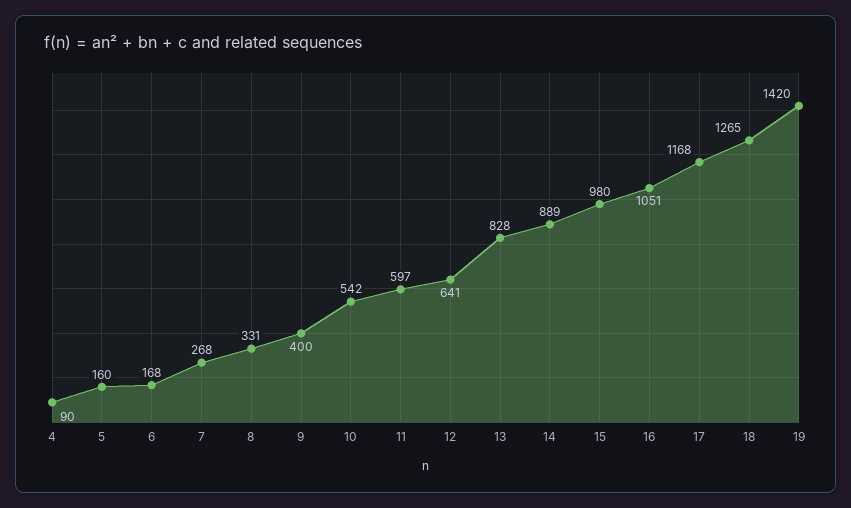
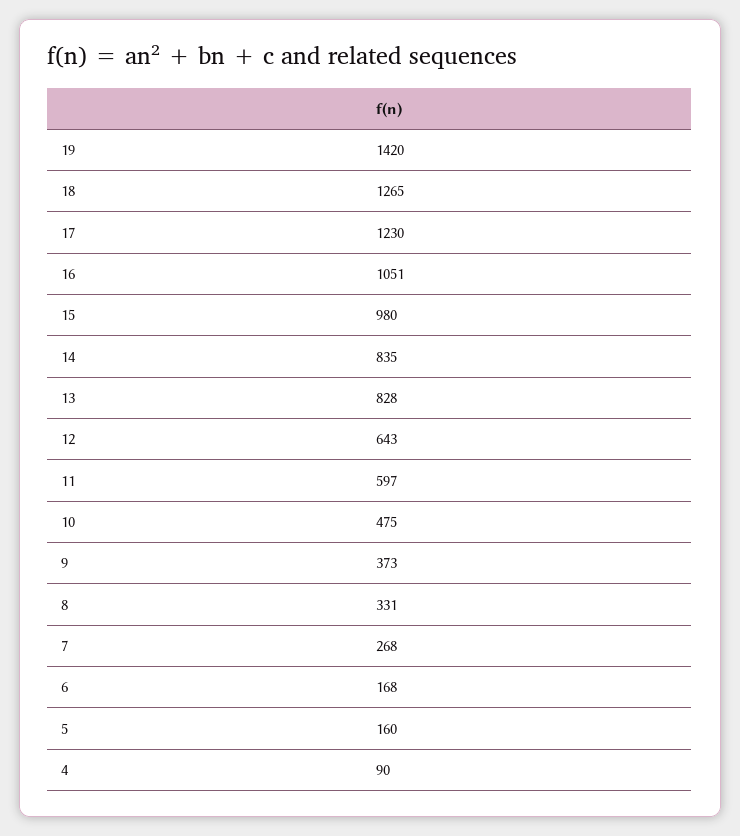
9: 400 -> 373
10: 542 -> 475
12: 641 -> 643
14: 889 -> 835
17: 1168 -> 1230

